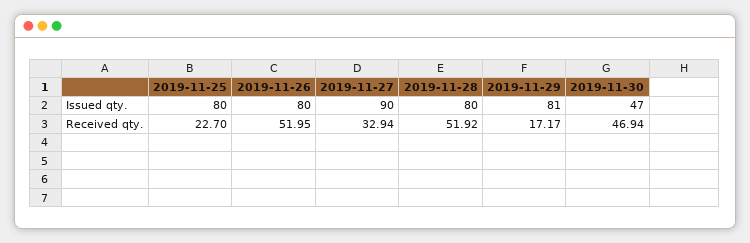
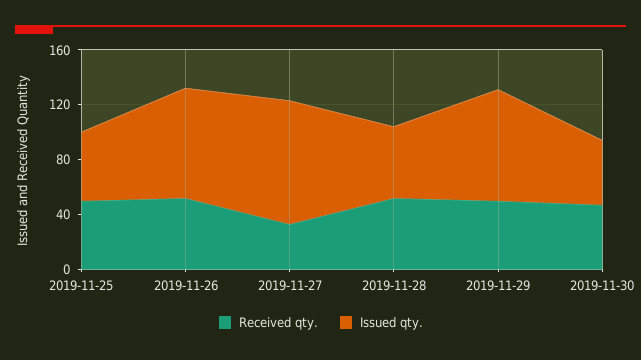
Issued qty., 2019-11-25: 80 -> 50
Issued qty., 2019-11-28: 80 -> 50
Received qty., 2019-11-25: 22.7 -> 50
Received qty., 2019-11-29: 17.17 -> 50

